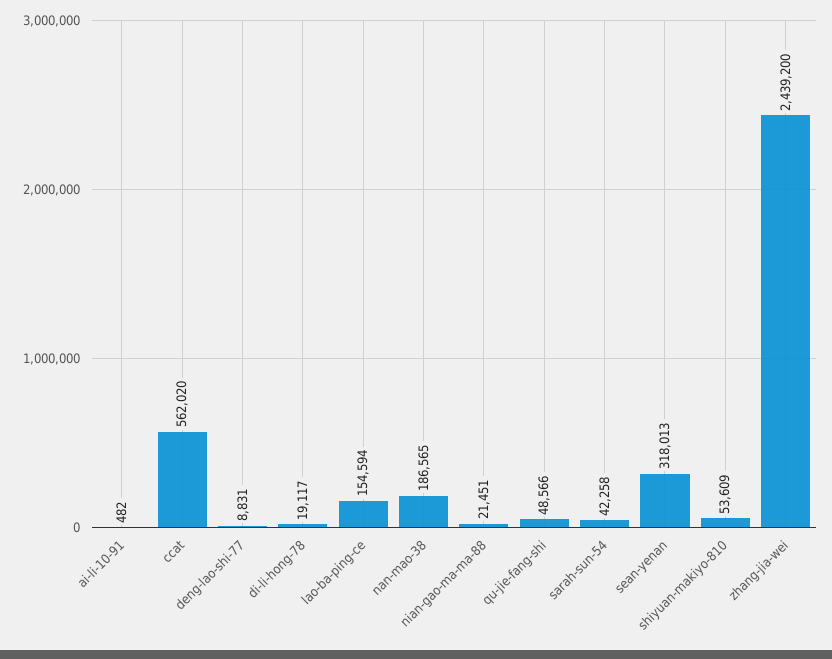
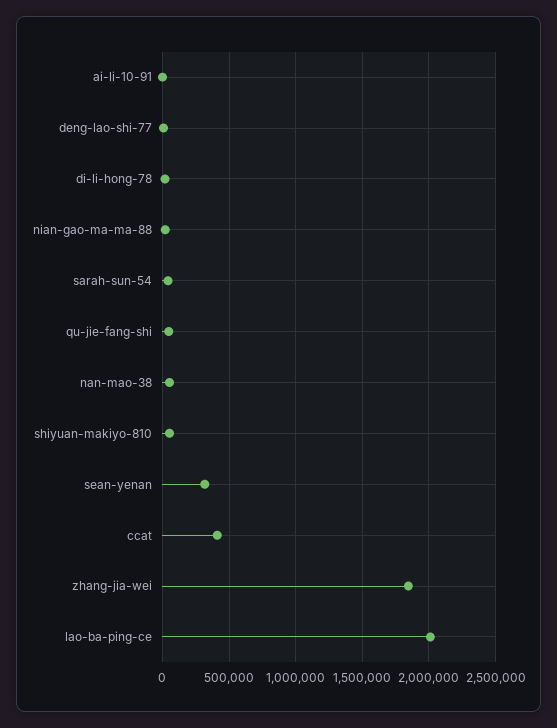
ccat: 562020 -> 400000
lao-ba-ping-ce: 154594 -> 2000000
nan-mao-38: 186565 -> 50000
zhang-jia-wei: 2439200 -> 1850000

